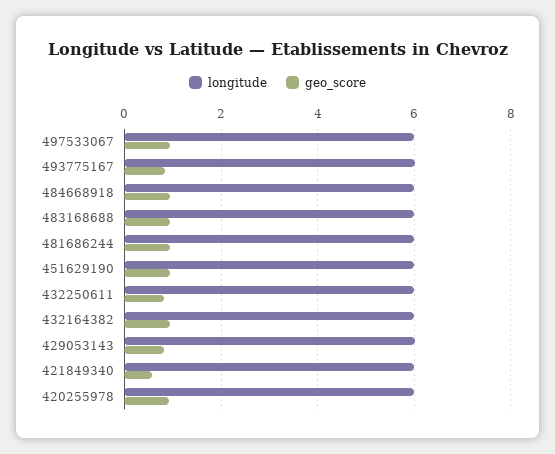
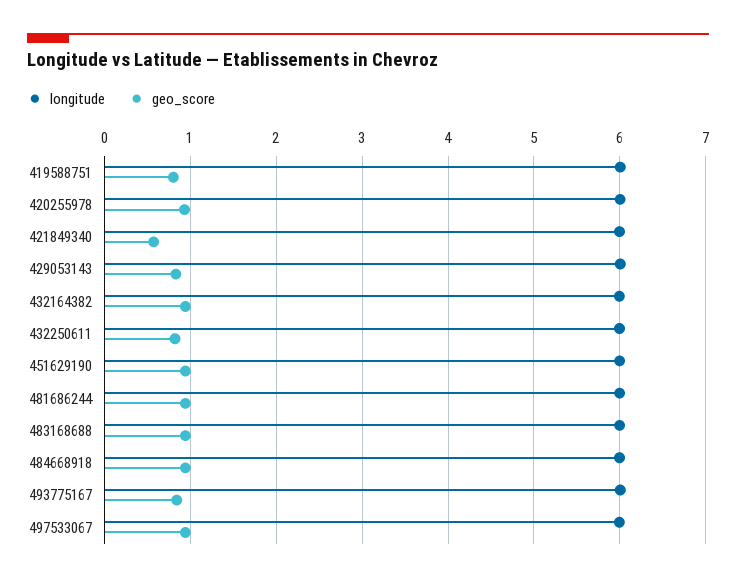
longitude, 419588751: none -> 6
geo_score, 419588751: none -> 0.8

